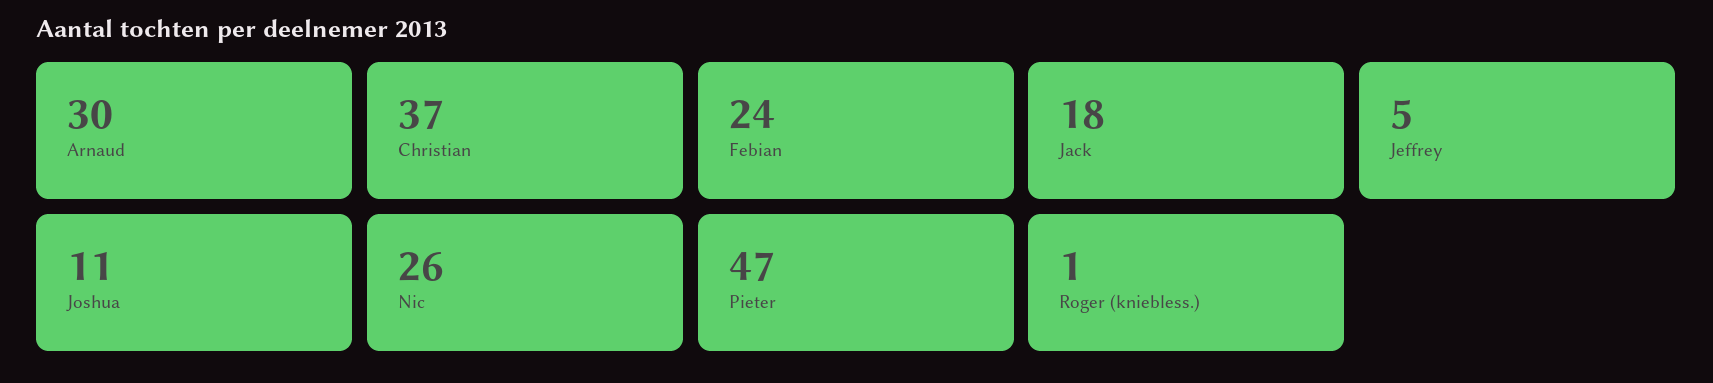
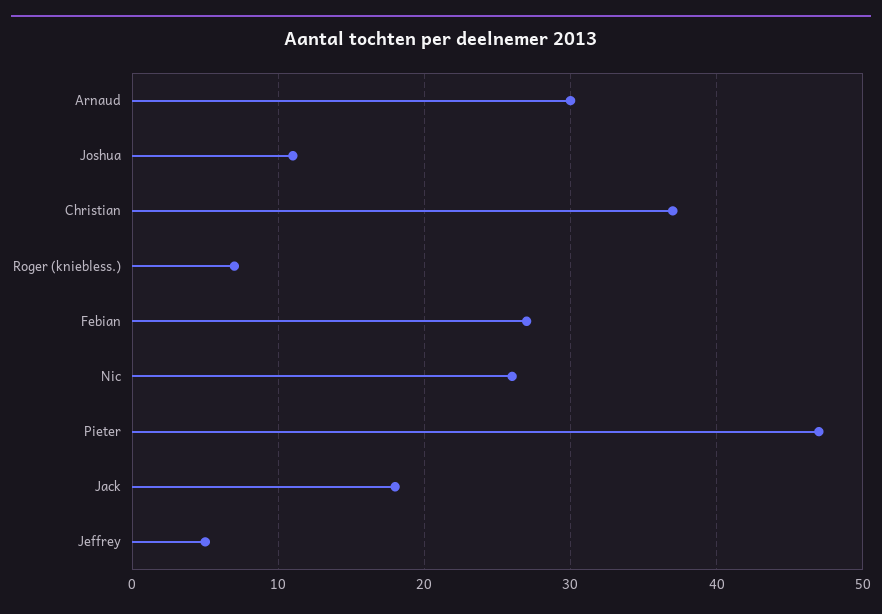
Febian: 24 -> 27
Roger (kniebless.): 1 -> 7

